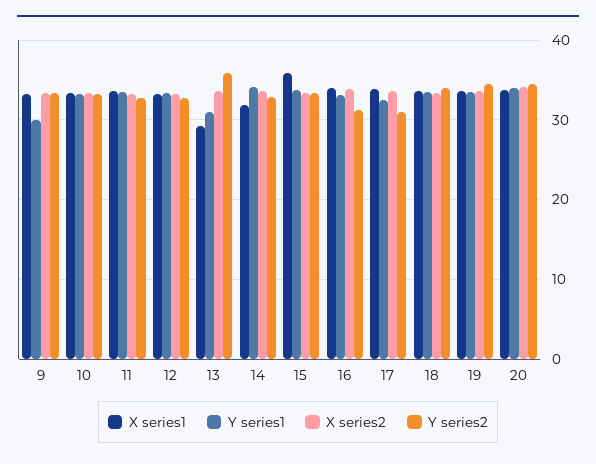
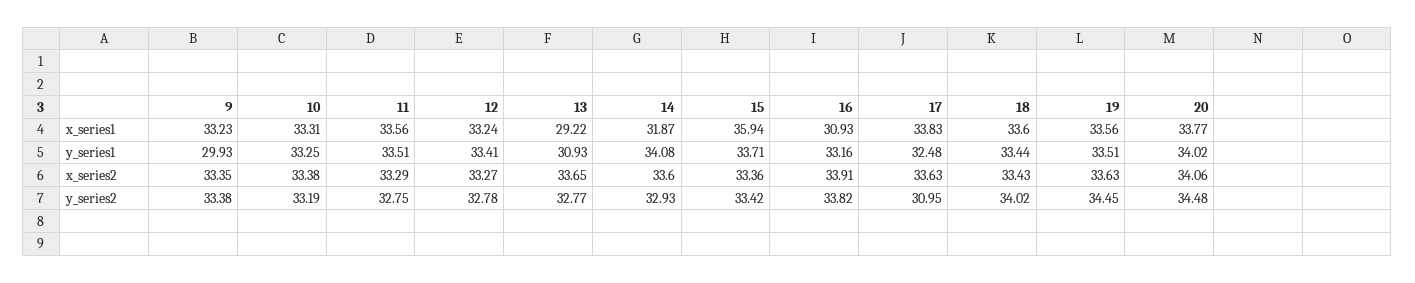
Y series2, 13: 36 -> 32.77
X series1, 16: 34 -> 30.93
Y series2, 16: 31 -> 33.82

